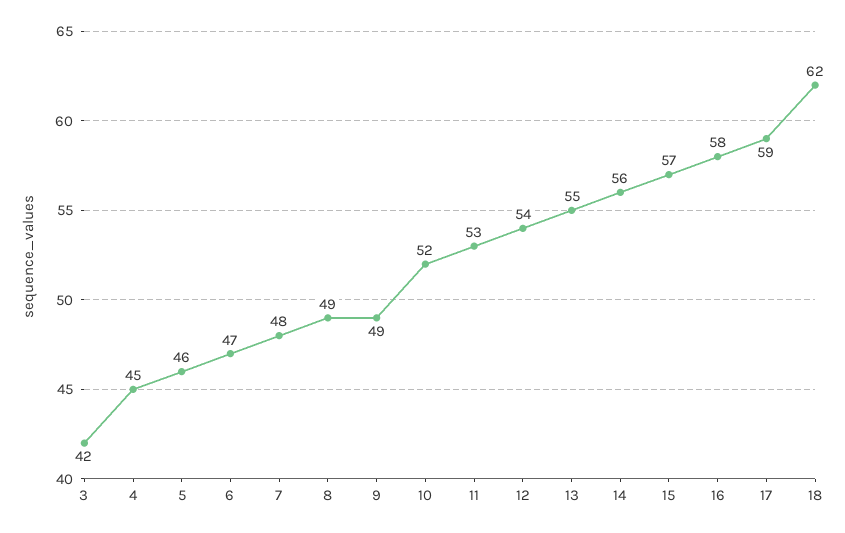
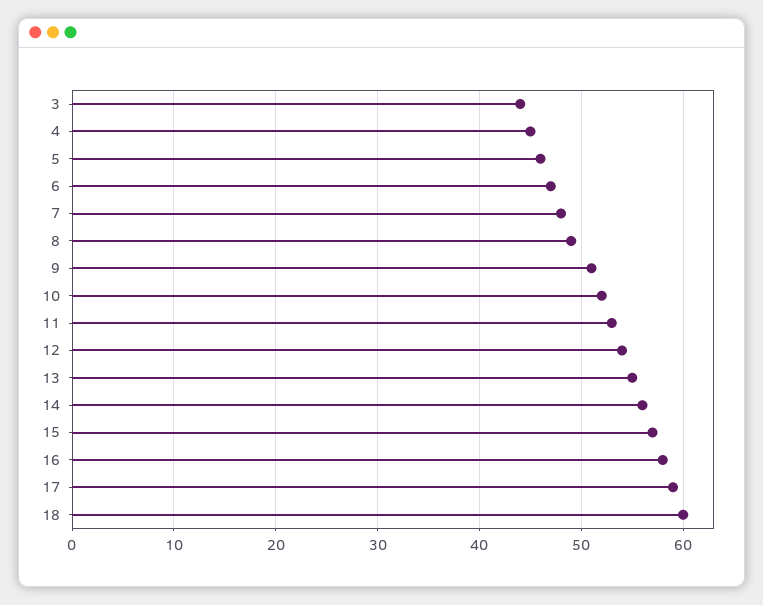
3: 42 -> 44
9: 49 -> 51
18: 62 -> 60

